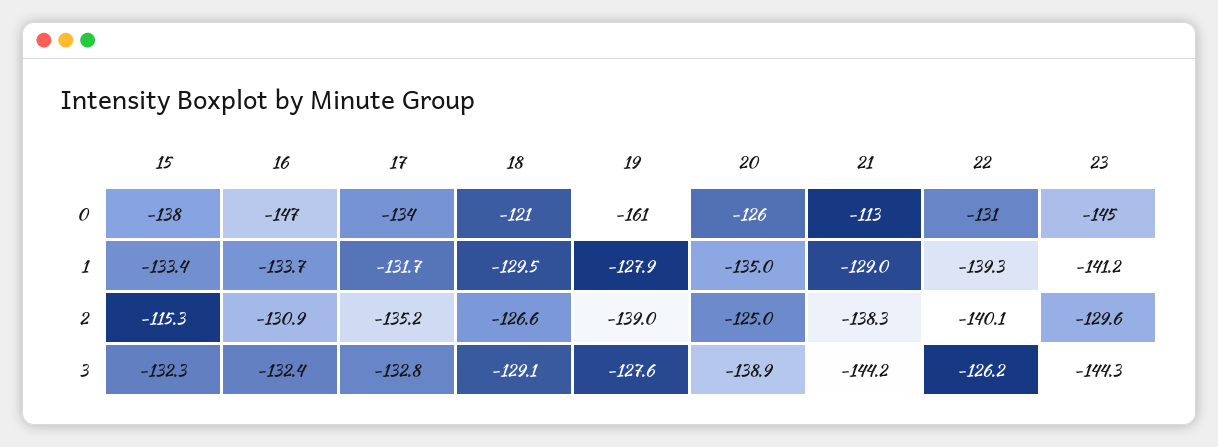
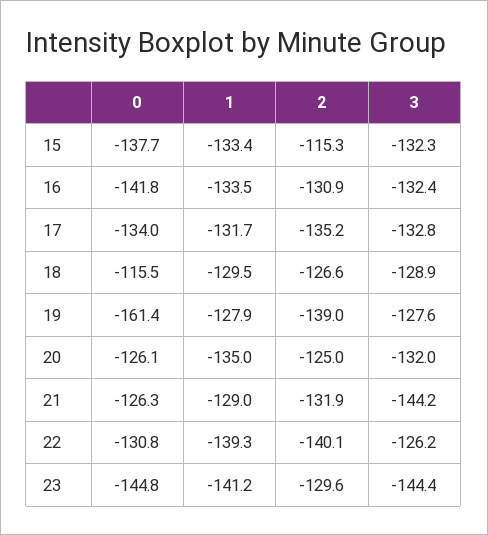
16, 0: -147 -> -141.8
18, 0: -121 -> -115.5
21, 0: -113 -> -126.3
16, 1: -133.7 -> -133.5
21, 2: -138.3 -> -131.9
18, 3: -129.1 -> -128.9
20, 3: -138.9 -> -132
23, 3: -144.3 -> -144.4

